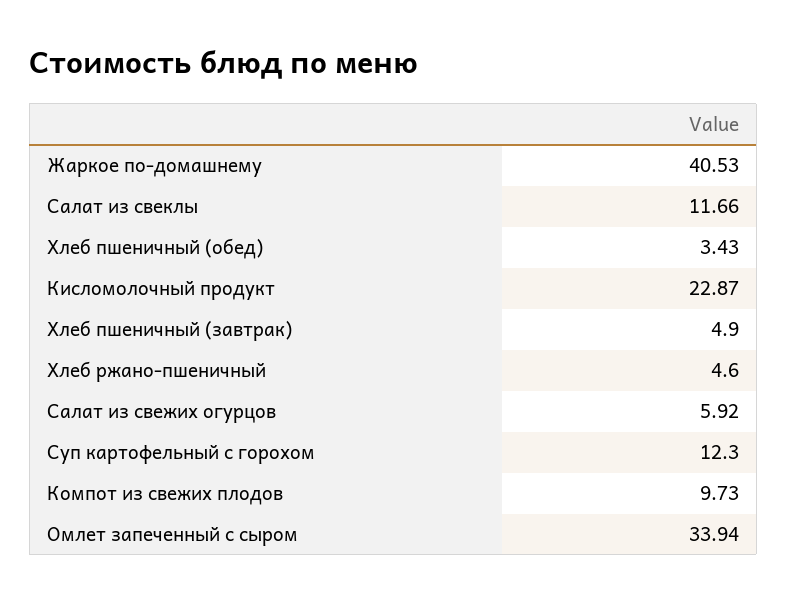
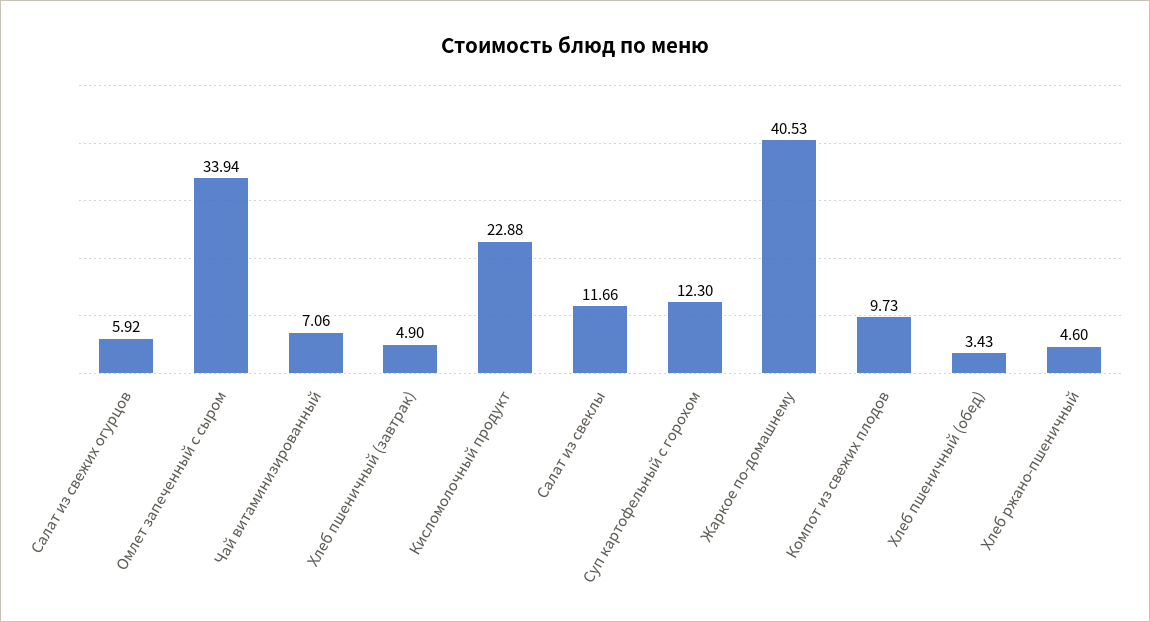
Кисломолочный продукт: 22.87 -> 22.88
Чай витаминизированный: none -> 7.06

